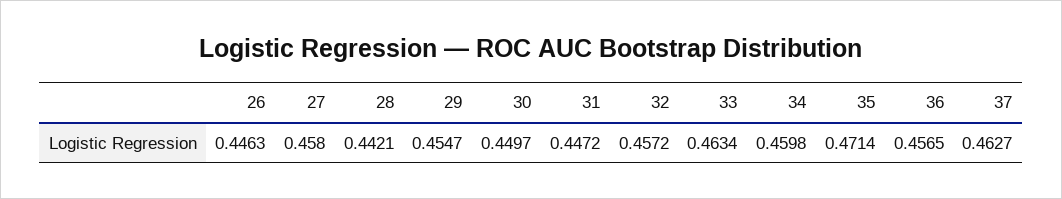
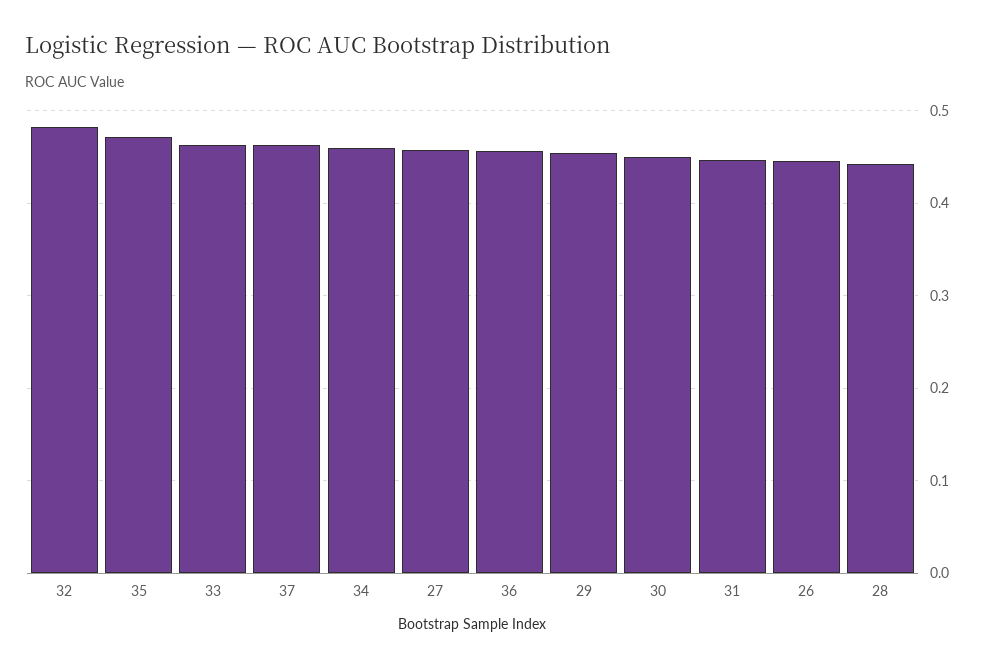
32: 0.4572 -> 0.48

